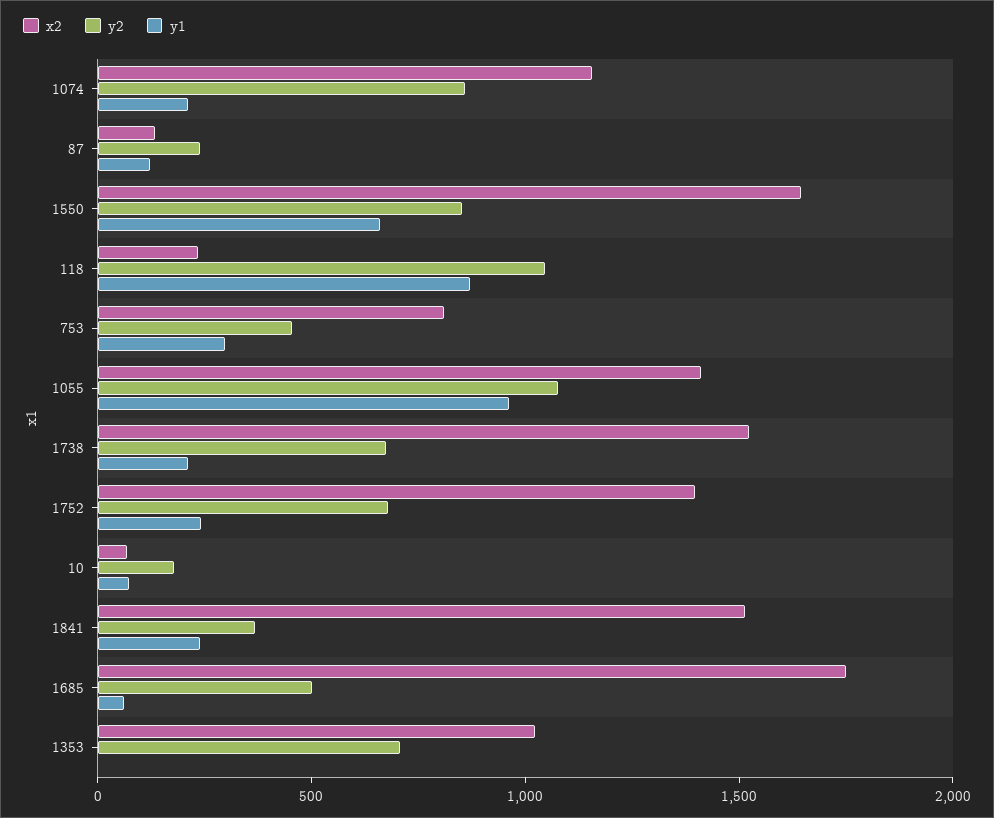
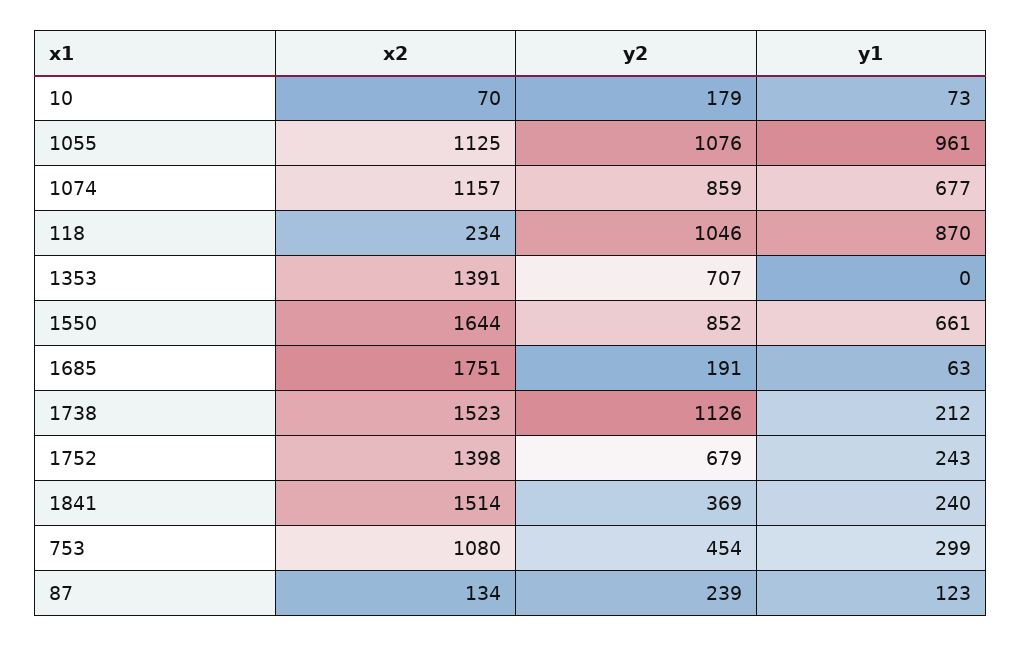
y1, 1074: 200 -> 677
x2, 753: 800 -> 1080
x2, 1055: 1400 -> 1125
y2, 1738: 700 -> 1126
y2, 1685: 500 -> 191
x2, 1353: 1000 -> 1391

